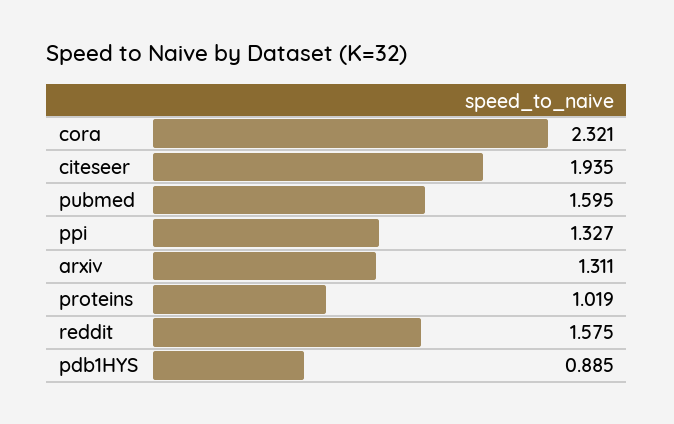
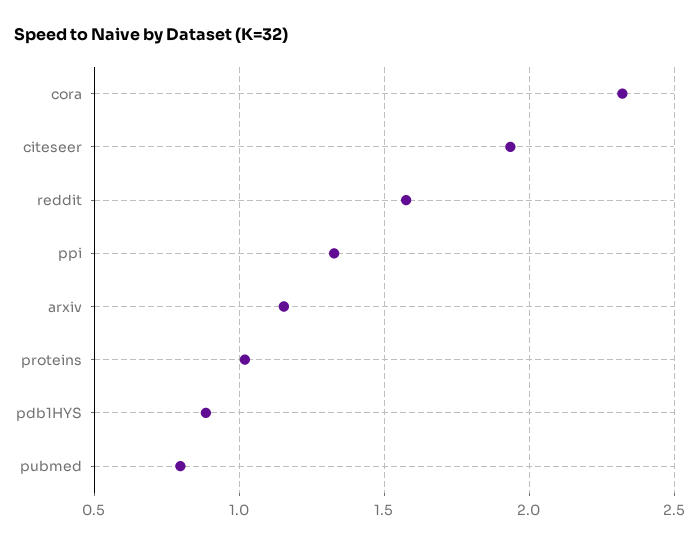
pubmed: 1.595 -> 0.8
arxiv: 1.311 -> 1.15

